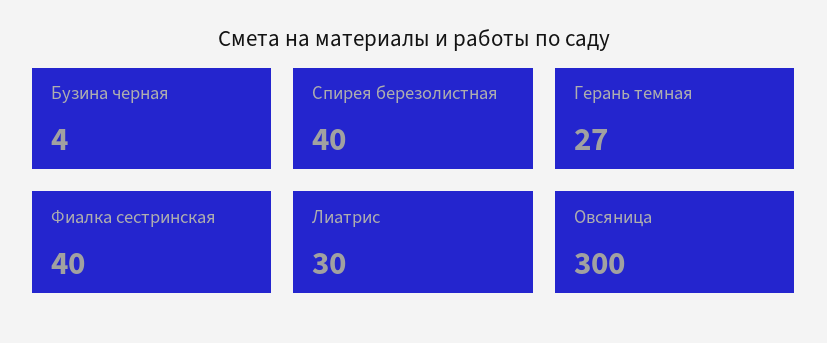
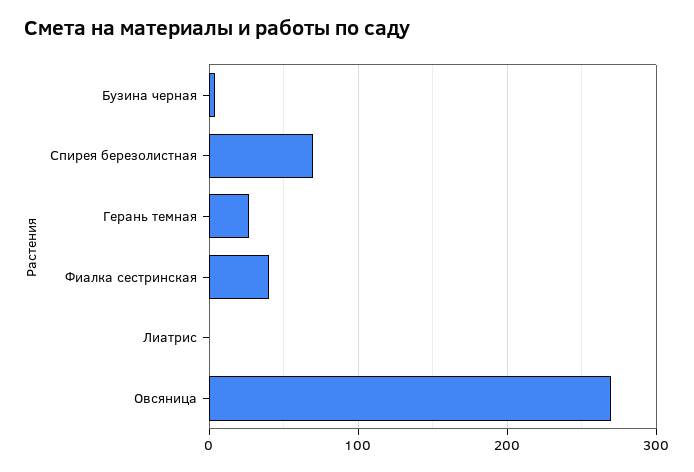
Спирея березолистная: 40 -> 70
Лиатрис: 30 -> 0
Овсяница: 300 -> 270

